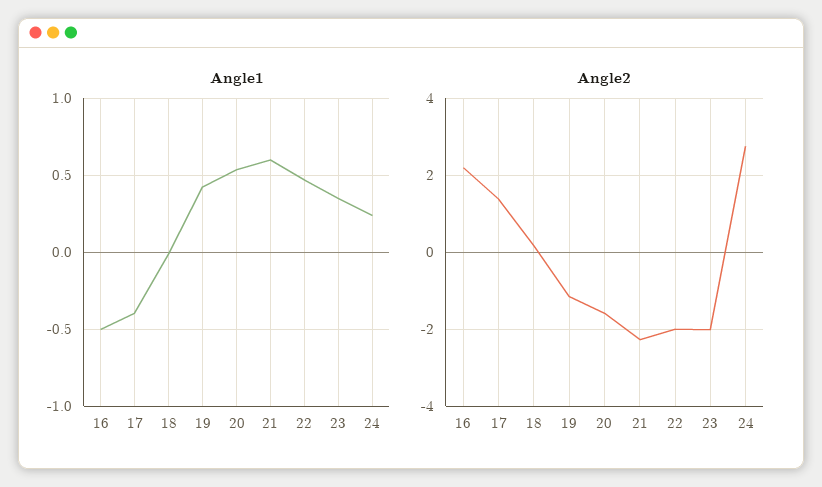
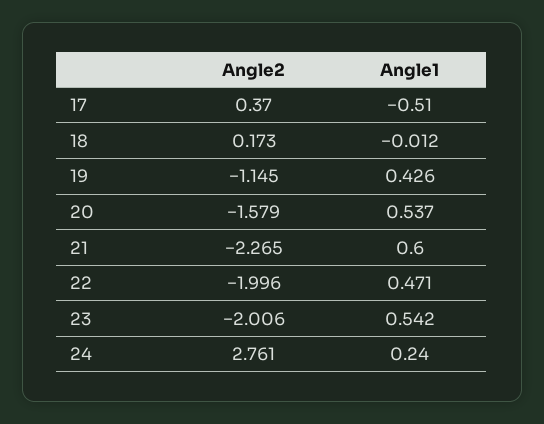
Angle1, 16: -0.5 -> none
Angle1, 17: -0.4 -> -0.51
Angle1, 23: 0.35 -> 0.542
Angle2, 16: 2.2 -> none
Angle2, 17: 1.4 -> 0.37

